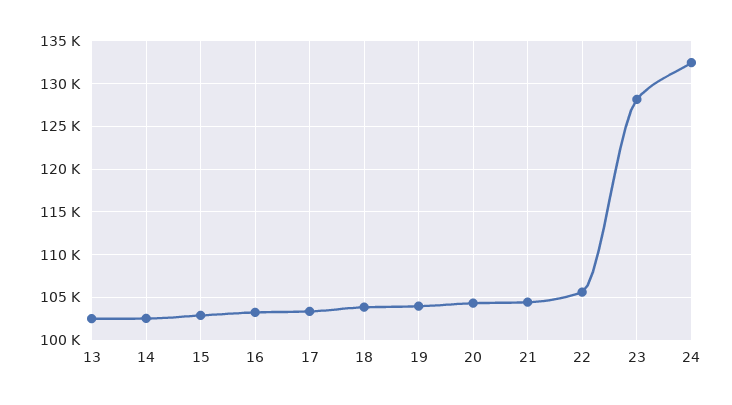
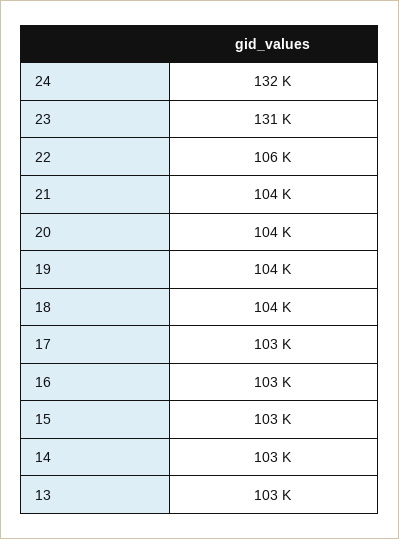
23: 128000 -> 131000

